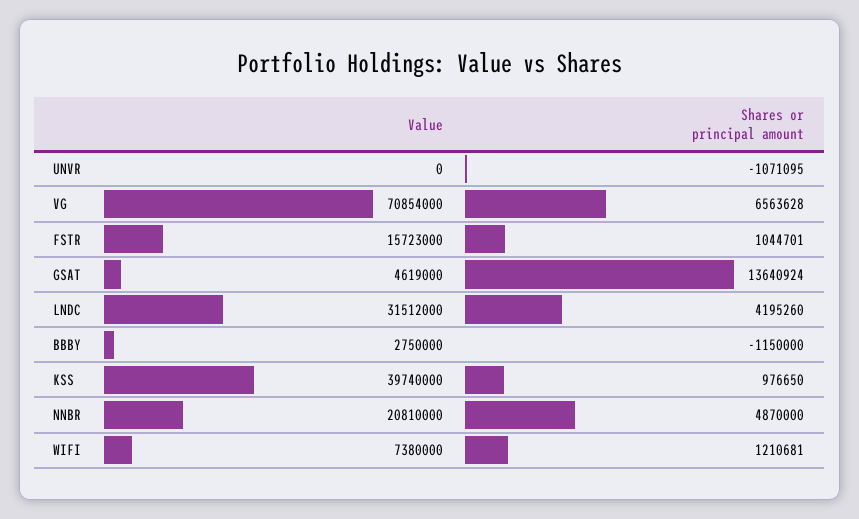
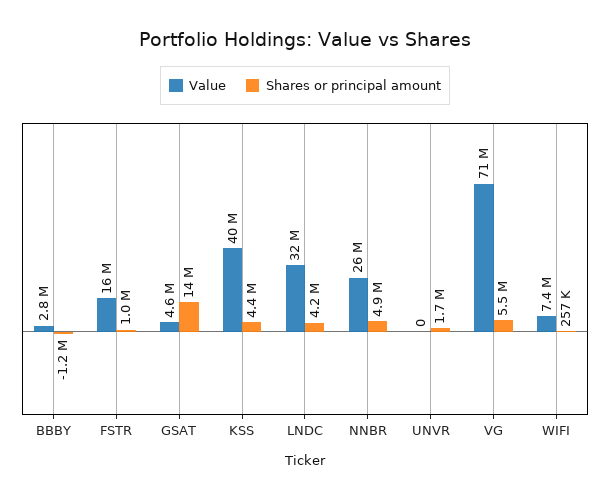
Shares or principal amount, UNVR: -1071095 -> 1700000
Shares or principal amount, VG: 6563628 -> 5500000
Shares or principal amount, KSS: 976650 -> 4400000
Value, NNBR: 20810000 -> 26000000
Shares or principal amount, WIFI: 1210681 -> 257000

